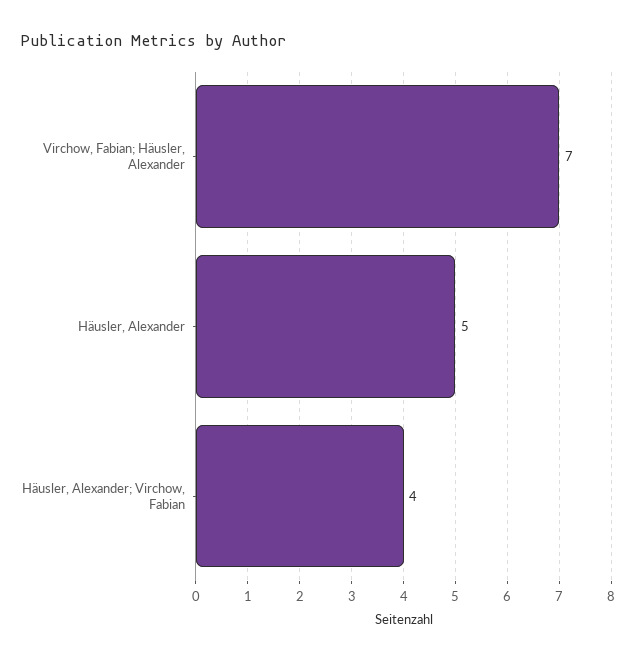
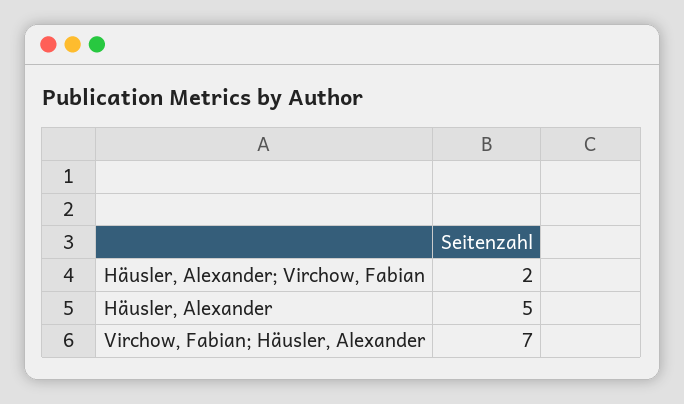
Häusler, Alexander; Virchow, Fabian: 4 -> 2

